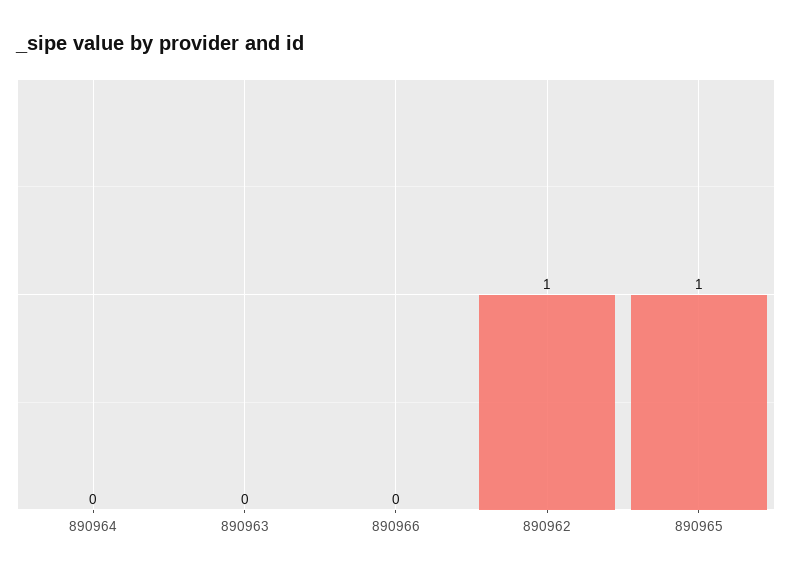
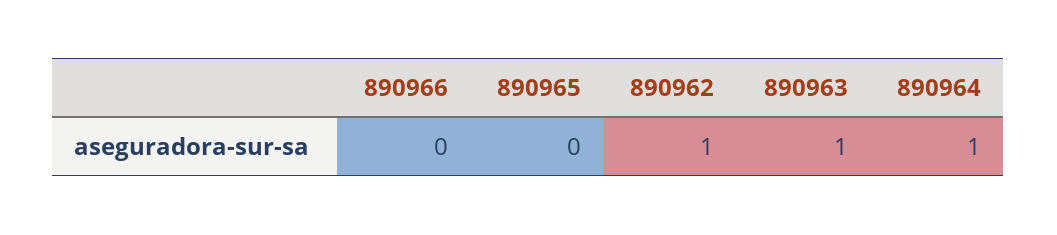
890964: 0 -> 1
890963: 0 -> 1
890965: 1 -> 0

